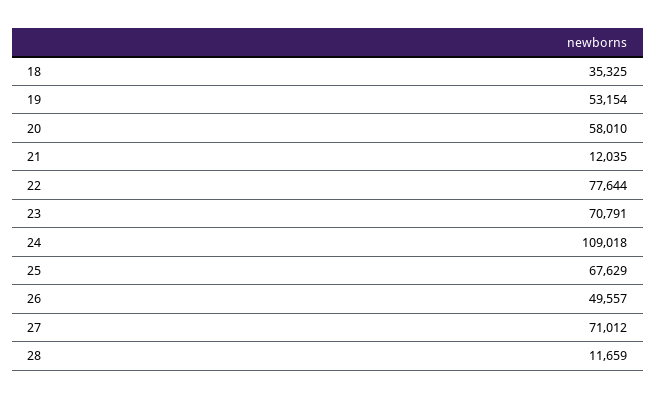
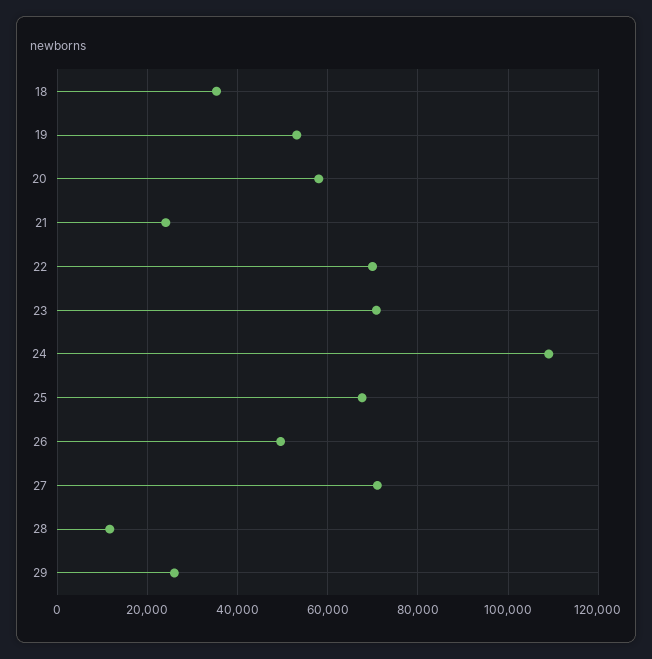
21: 12035 -> 24000
22: 77644 -> 70000
29: none -> 26000

